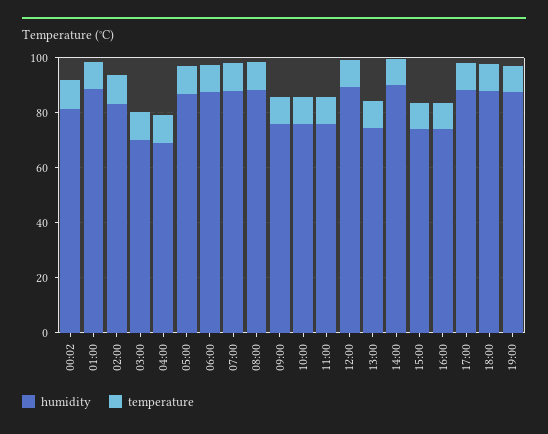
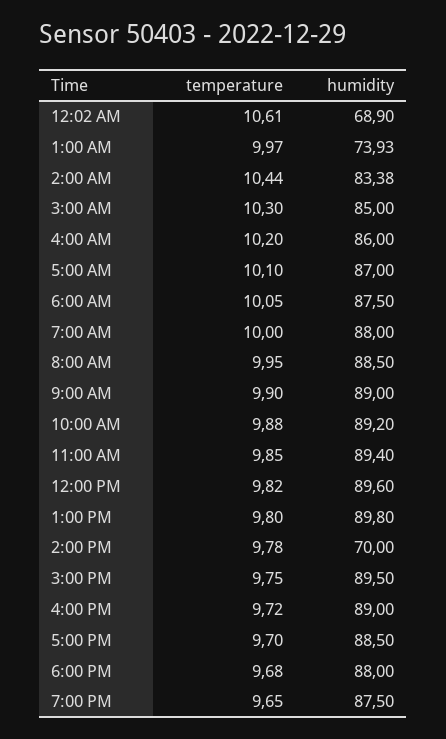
humidity, 00:02: 80 -> 68.9
humidity, 01:00: 90 -> 73.93
humidity, 03:00: 70 -> 85
humidity, 04:00: 70 -> 86
humidity, 09:00: 75 -> 89
humidity, 10:00: 75 -> 89.2
humidity, 11:00: 75 -> 89.4
humidity, 13:00: 75 -> 89.8
humidity, 14:00: 90 -> 70
humidity, 15:00: 75 -> 89.5
humidity, 16:00: 75 -> 89

